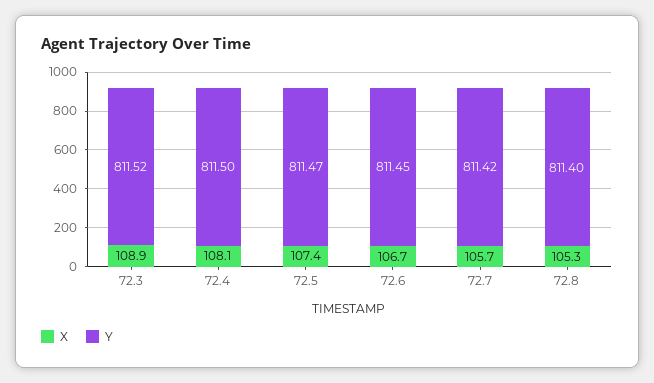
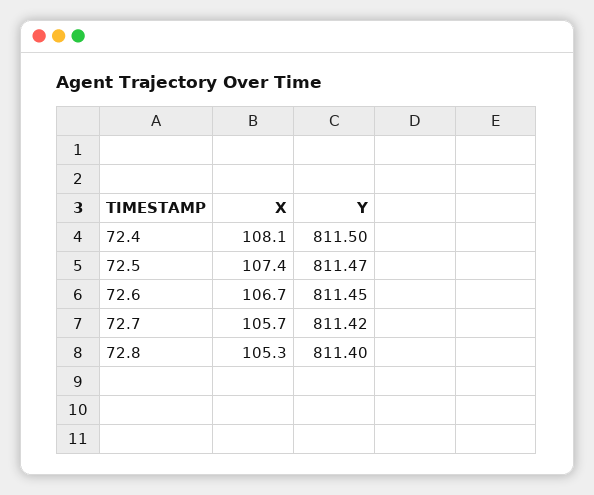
X, 72.3: 108.9 -> none
Y, 72.3: 811.52 -> none

